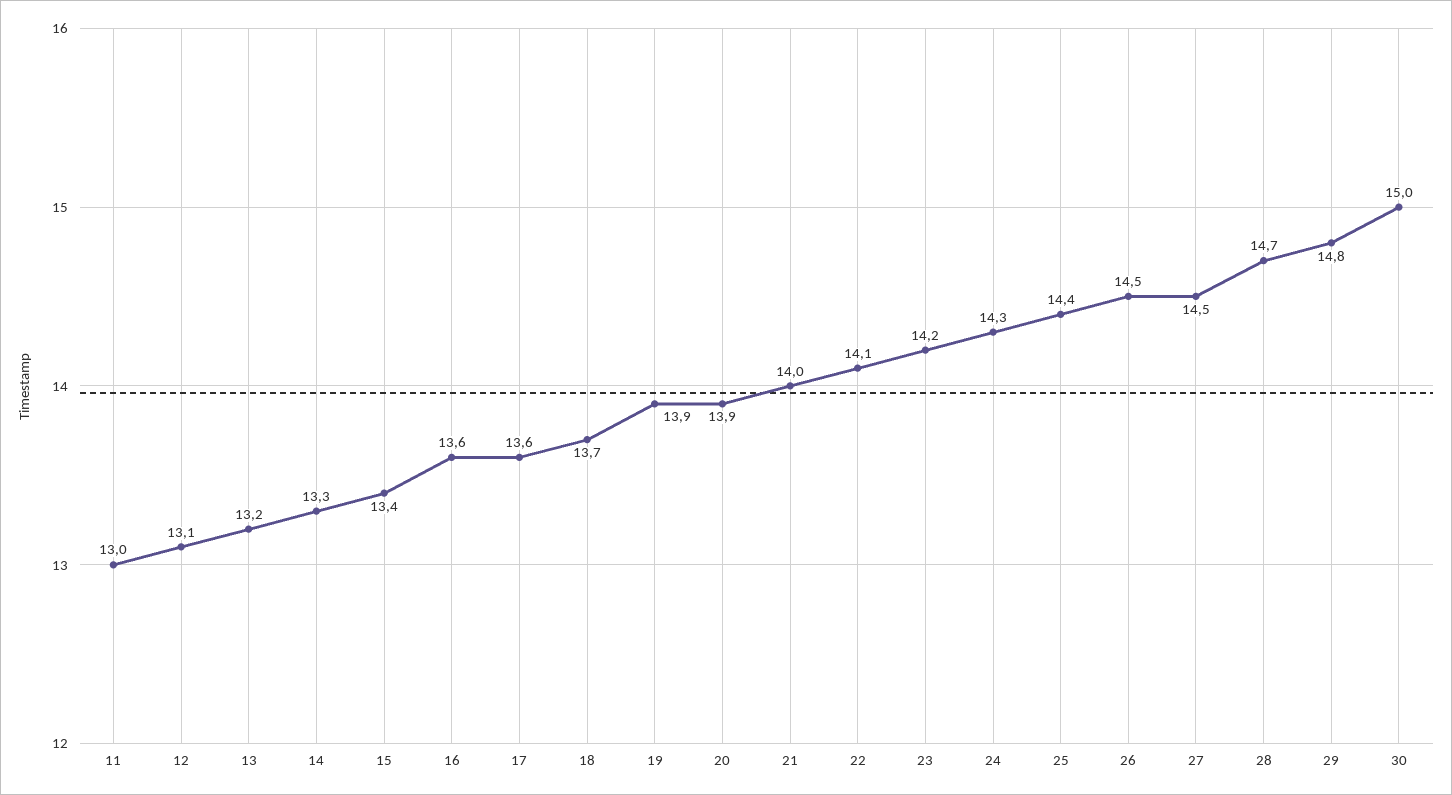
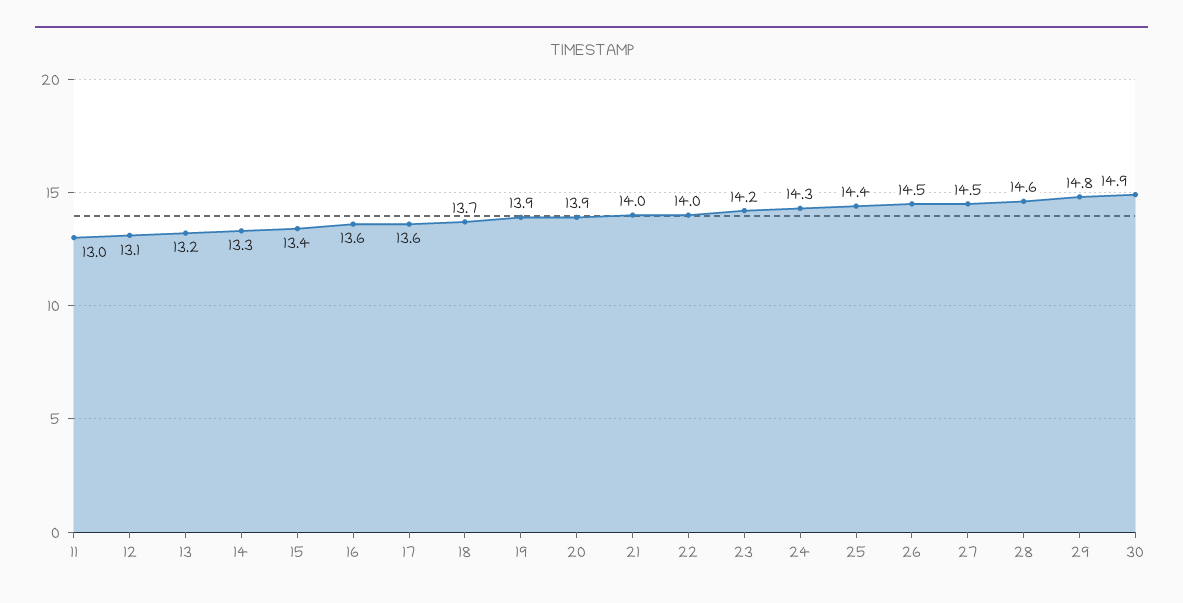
22: 14.1 -> 14
28: 14.7 -> 14.6
30: 15 -> 14.9

